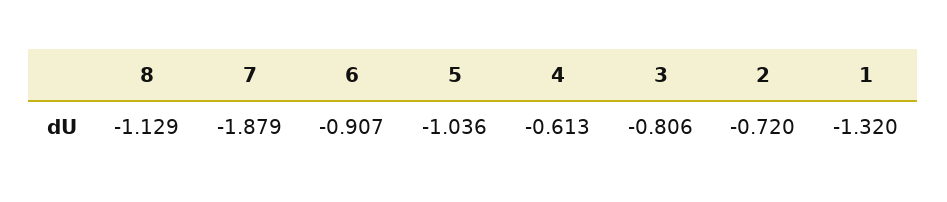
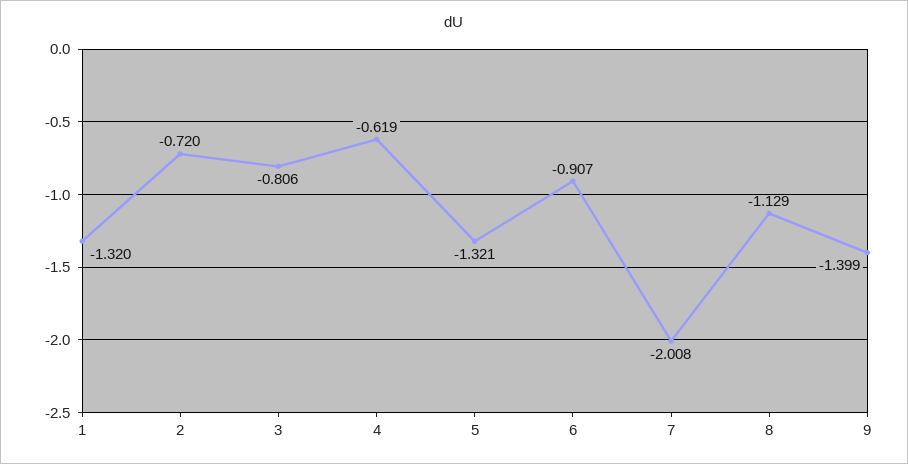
7: -1.879 -> -2.008
5: -1.036 -> -1.321
4: -0.613 -> -0.619
9: none -> -1.399

